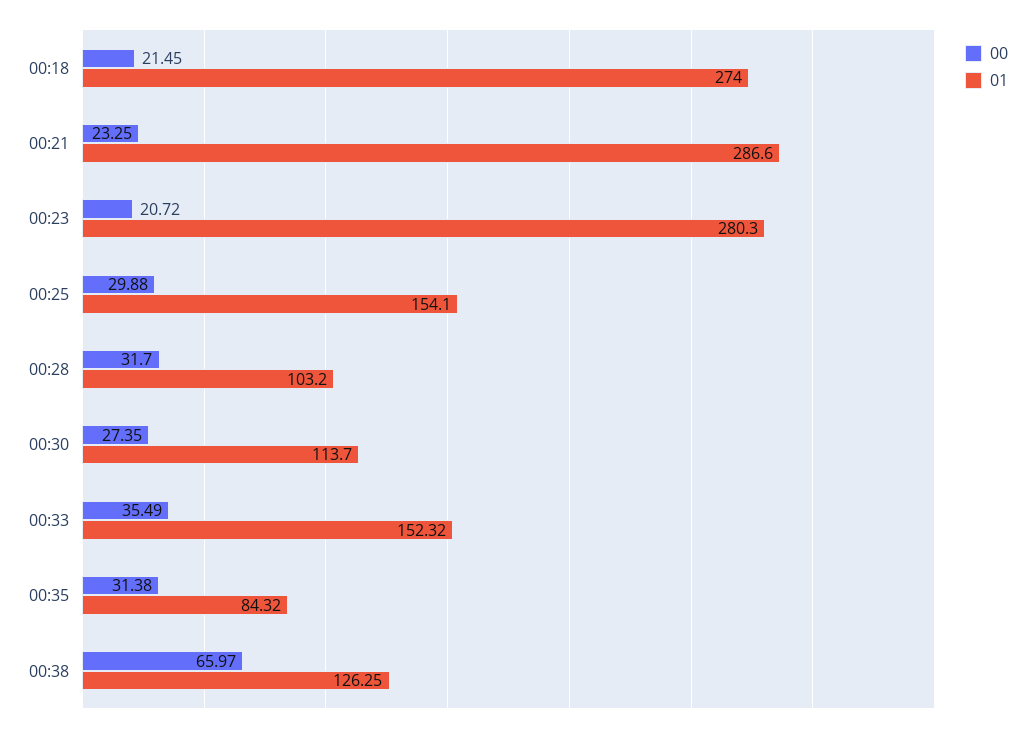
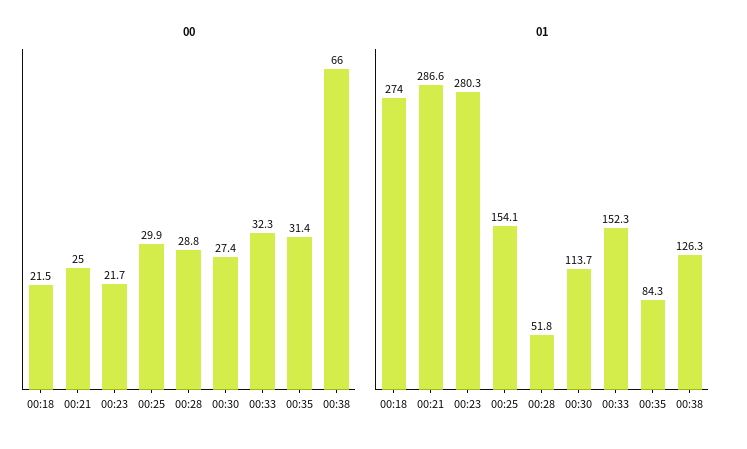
00, 00:21: 23.25 -> 25
00, 00:23: 20.72 -> 21.7
00, 00:28: 31.7 -> 28.8
01, 00:28: 103.2 -> 51.8
00, 00:33: 35.49 -> 32.3

